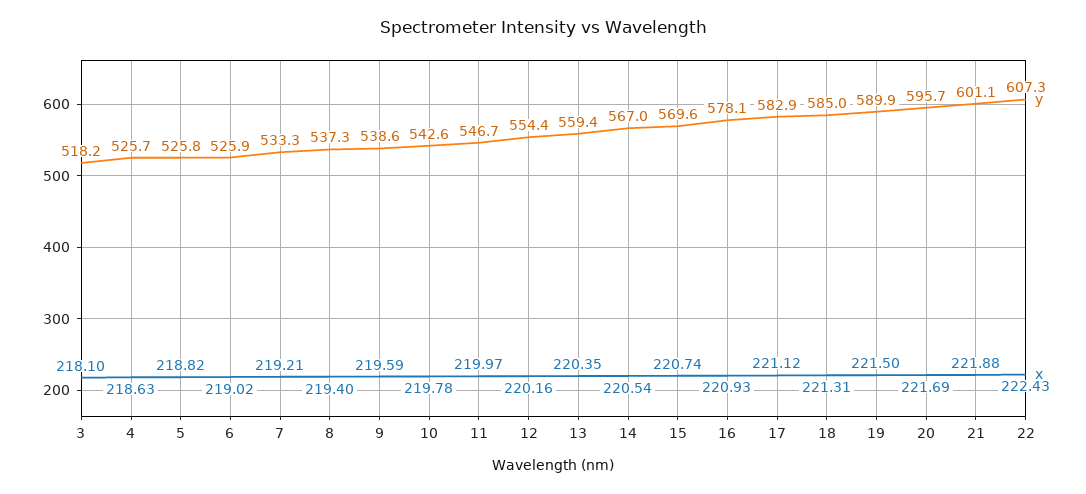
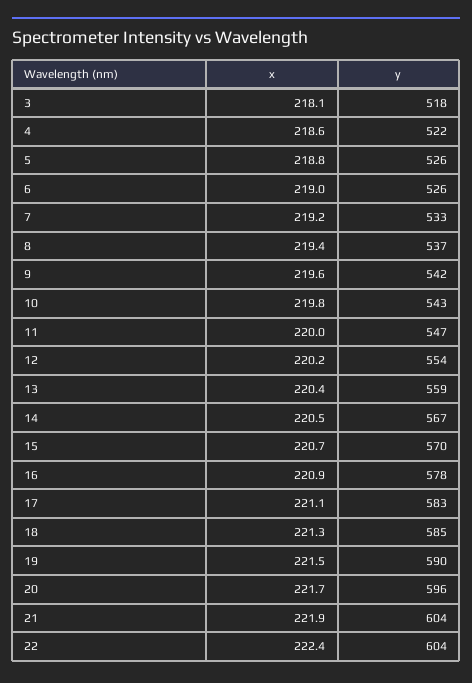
y, 4: 525.7 -> 522
y, 9: 538.6 -> 542
y, 21: 601.1 -> 604
y, 22: 607.3 -> 604

